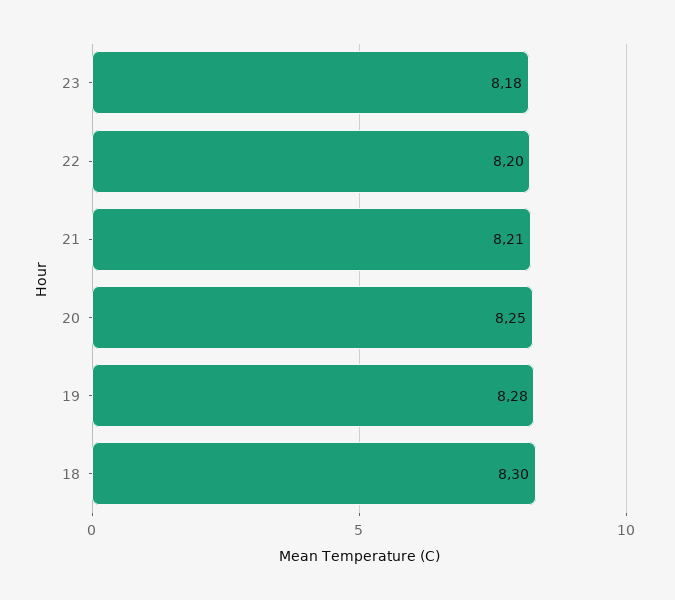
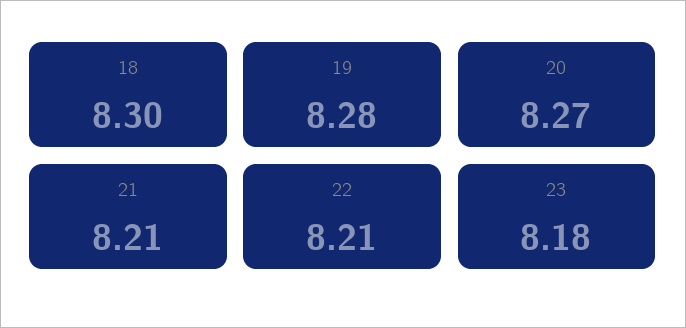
22: 8.2 -> 8.21
20: 8.25 -> 8.27

